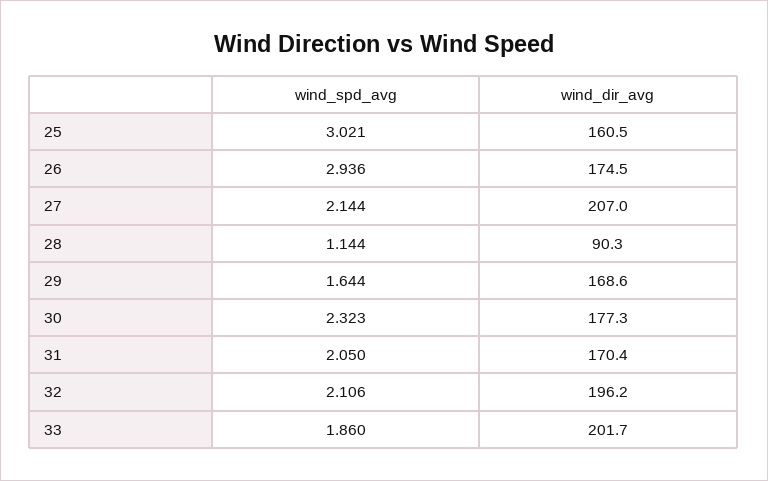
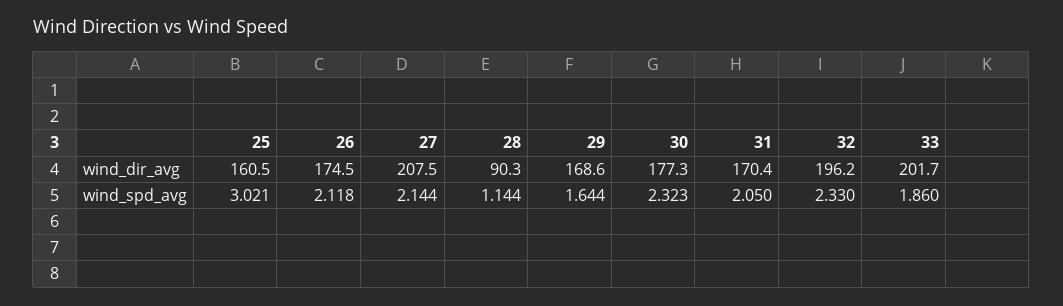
wind_spd_avg, 26: 2.936 -> 2.118
wind_dir_avg, 27: 207 -> 207.5
wind_spd_avg, 32: 2.106 -> 2.33

